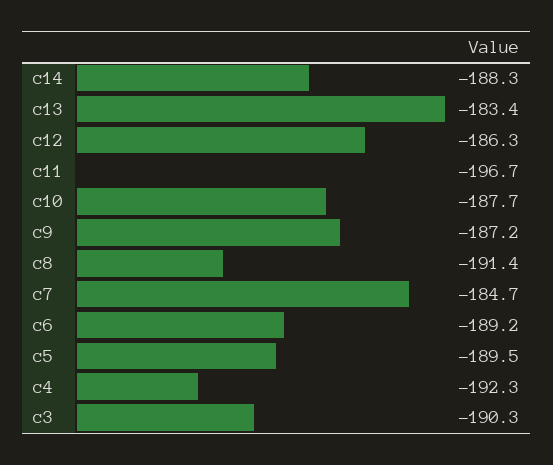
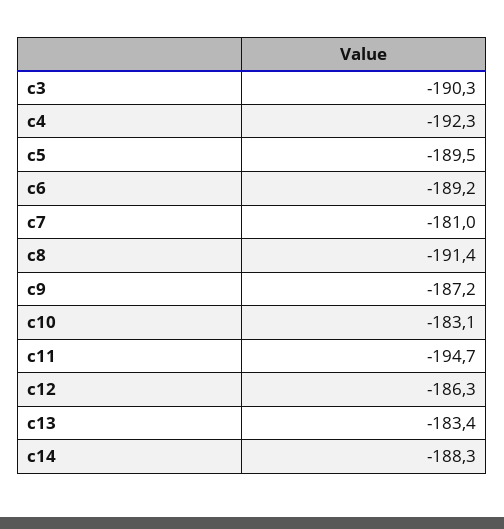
c11: -196.7 -> -194.7
c10: -187.7 -> -183.1
c7: -184.7 -> -181

